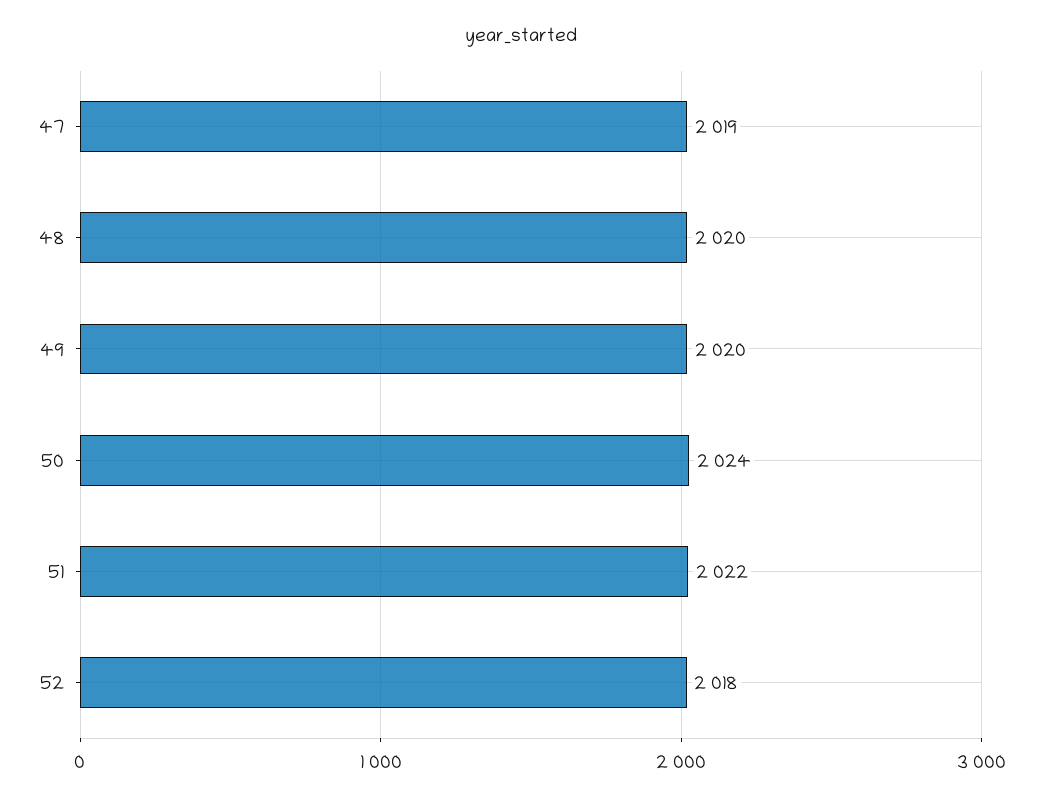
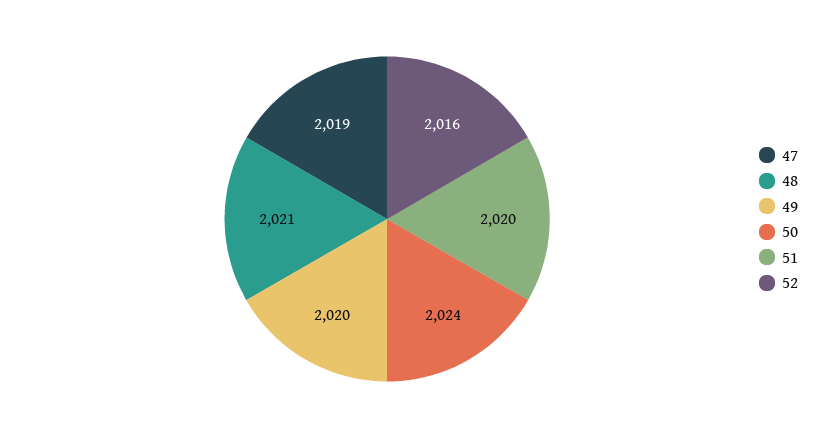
48: 2020 -> 2021
51: 2022 -> 2020
52: 2018 -> 2016

